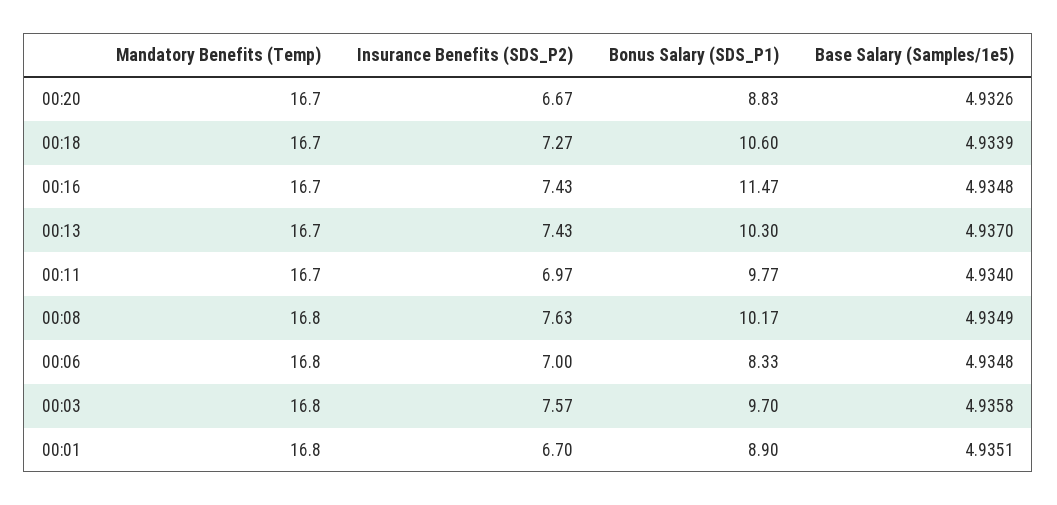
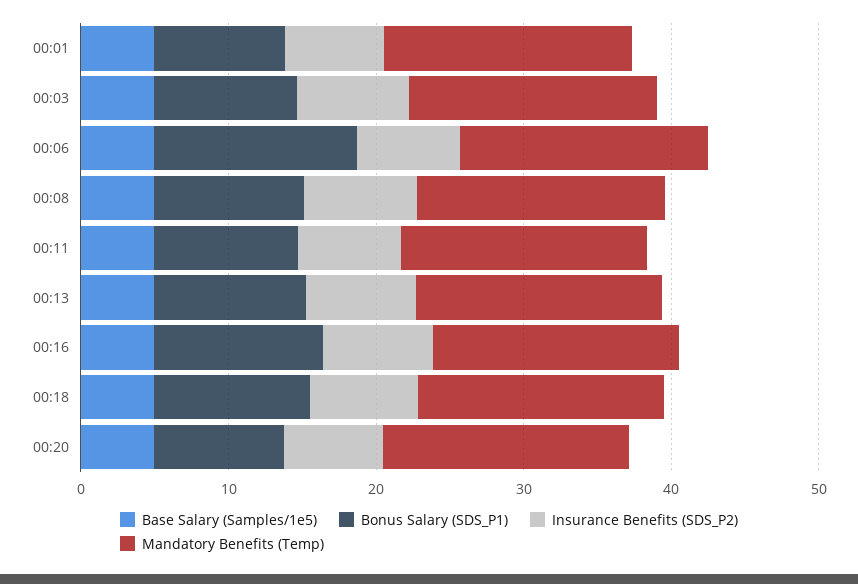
Bonus Salary (SDS_P1), 00:06: 8.33 -> 14

